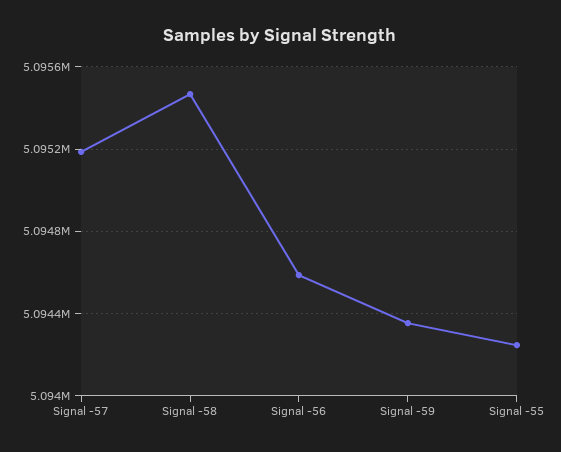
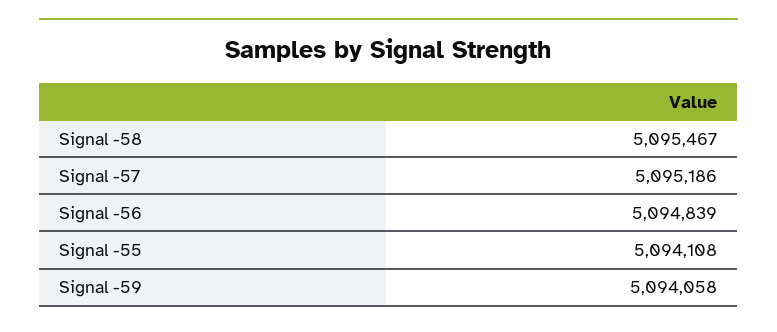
Signal -56: 5094600 -> 5094839
Signal -59: 5094350 -> 5094058
Signal -55: 5094250 -> 5094108

